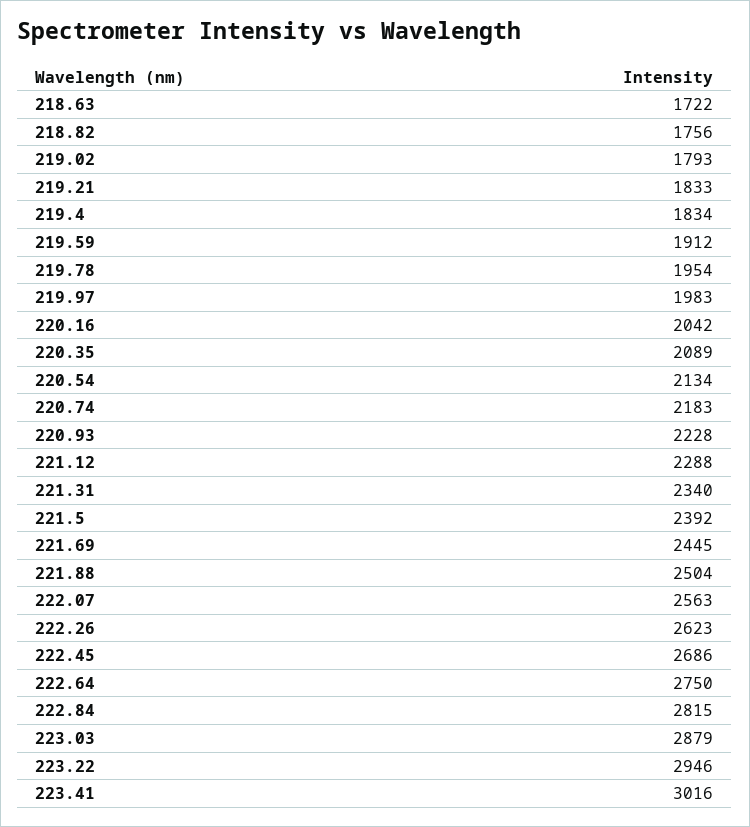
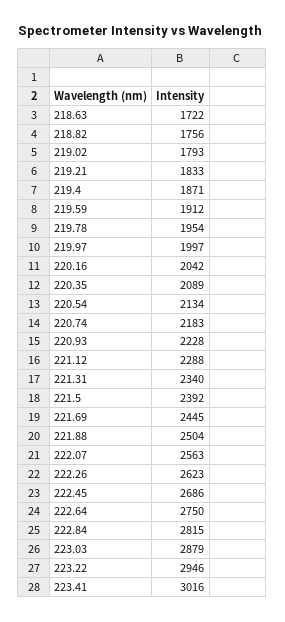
219.4: 1834 -> 1871
219.97: 1983 -> 1997

